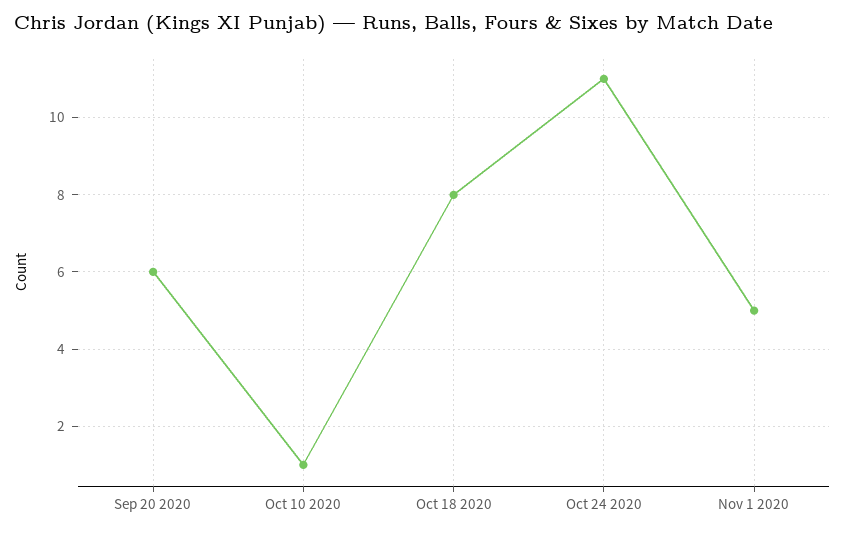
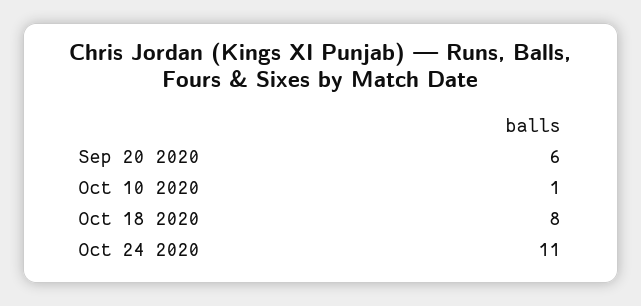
Nov 1 2020: 5 -> none

